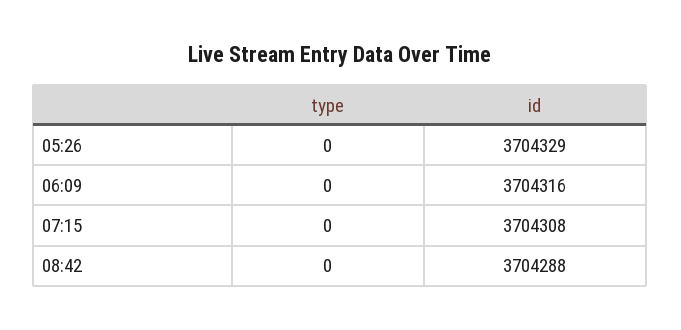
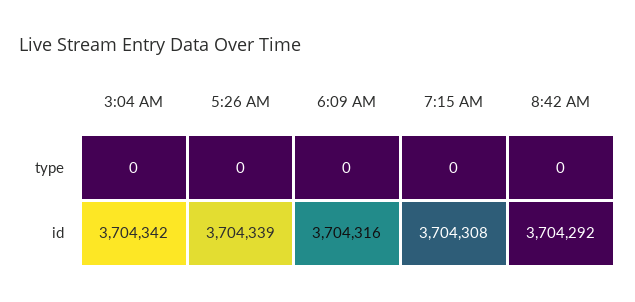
id, 05:26: 3704329 -> 3704339
id, 08:42: 3704288 -> 3704292
type, 3:04 AM: none -> 0
id, 3:04 AM: none -> 3704342

